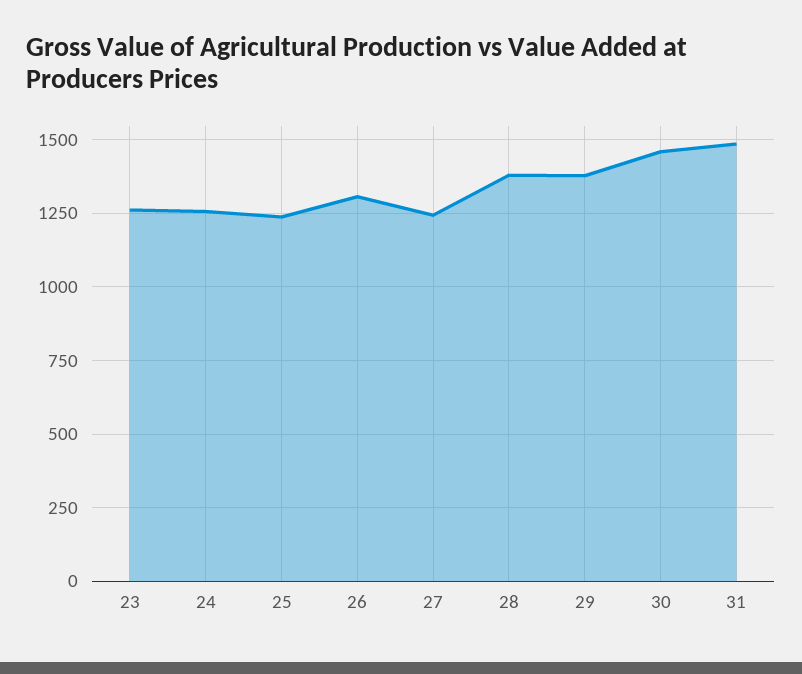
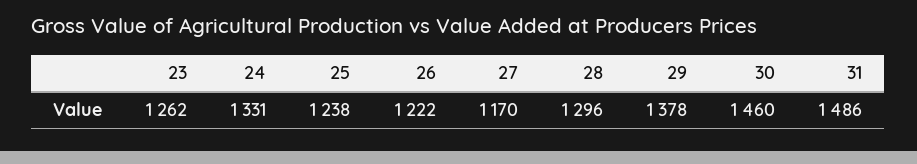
24: 1250 -> 1331
26: 1300 -> 1222
27: 1250 -> 1170
28: 1375 -> 1296

